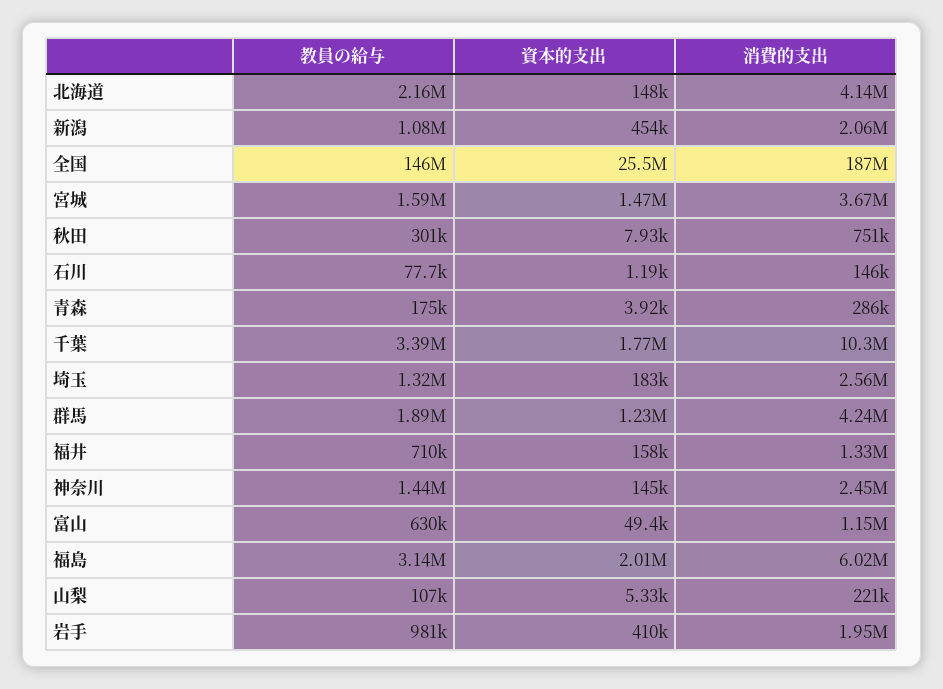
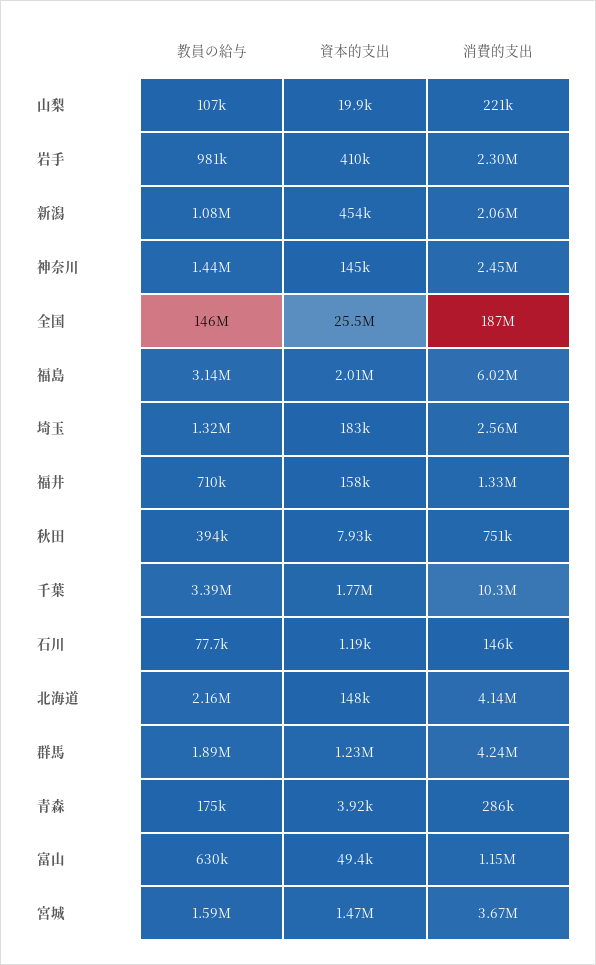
教員の給与, 秋田: 301000 -> 394000
資本的支出, 山梨: 5330 -> 19900
消費的支出, 岩手: 1950000 -> 2300000

